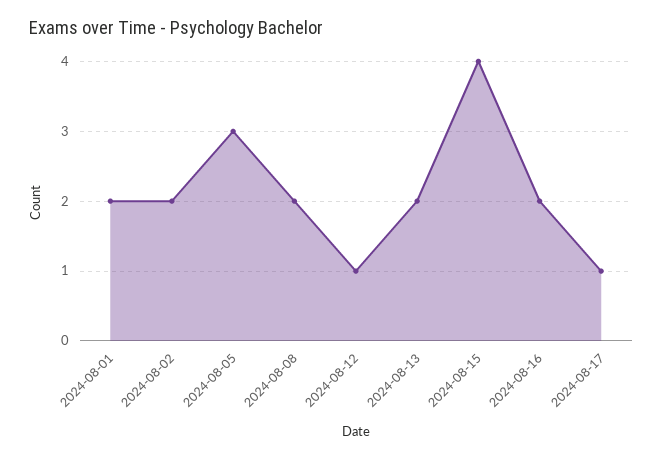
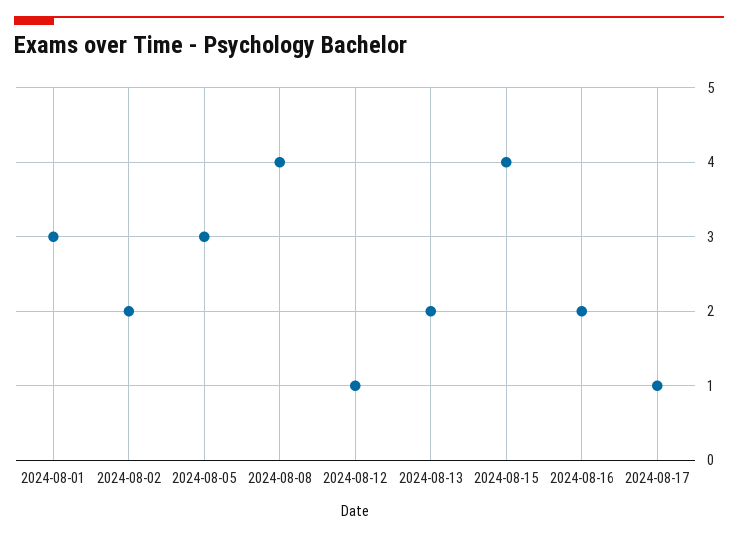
2024-08-01: 2 -> 3
2024-08-08: 2 -> 4

